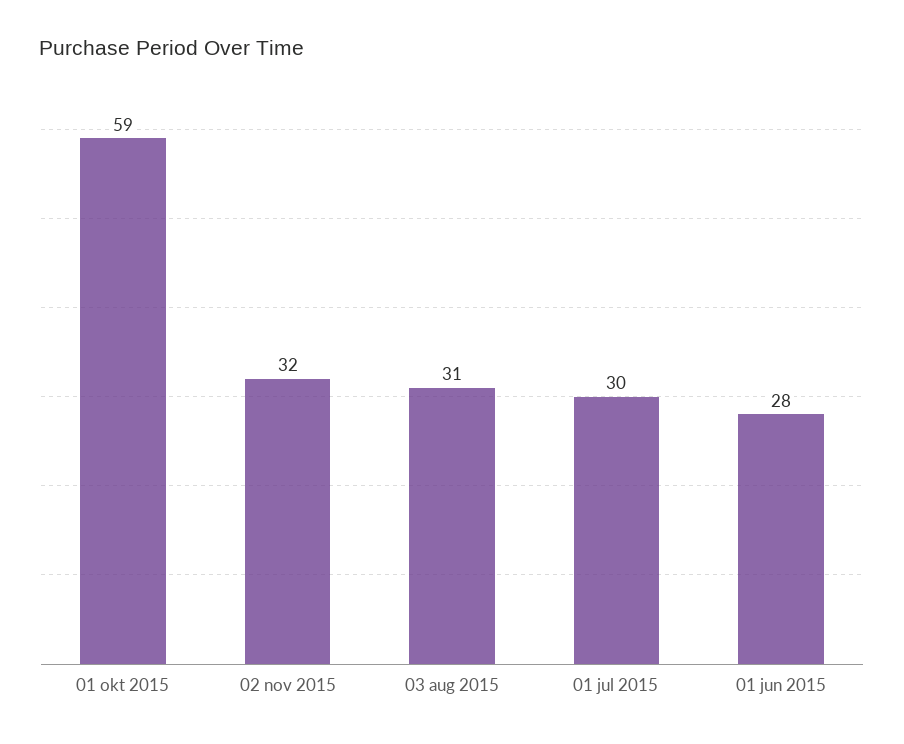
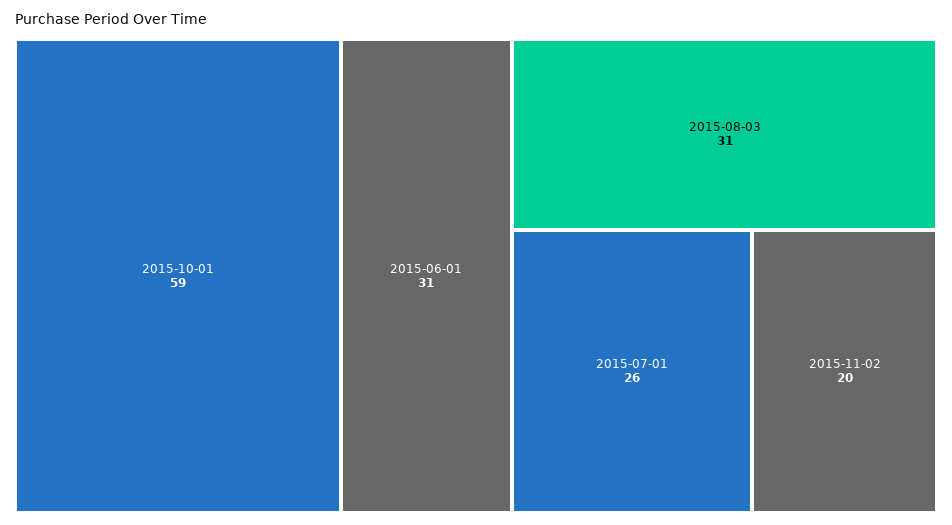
02 nov 2015: 32 -> 20
01 jul 2015: 30 -> 26
01 jun 2015: 28 -> 31

